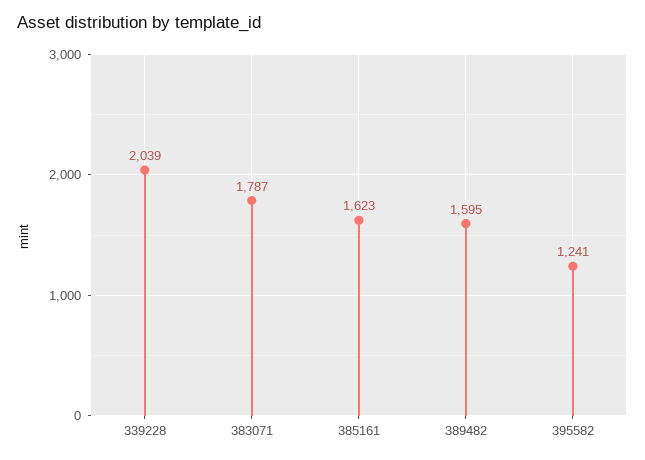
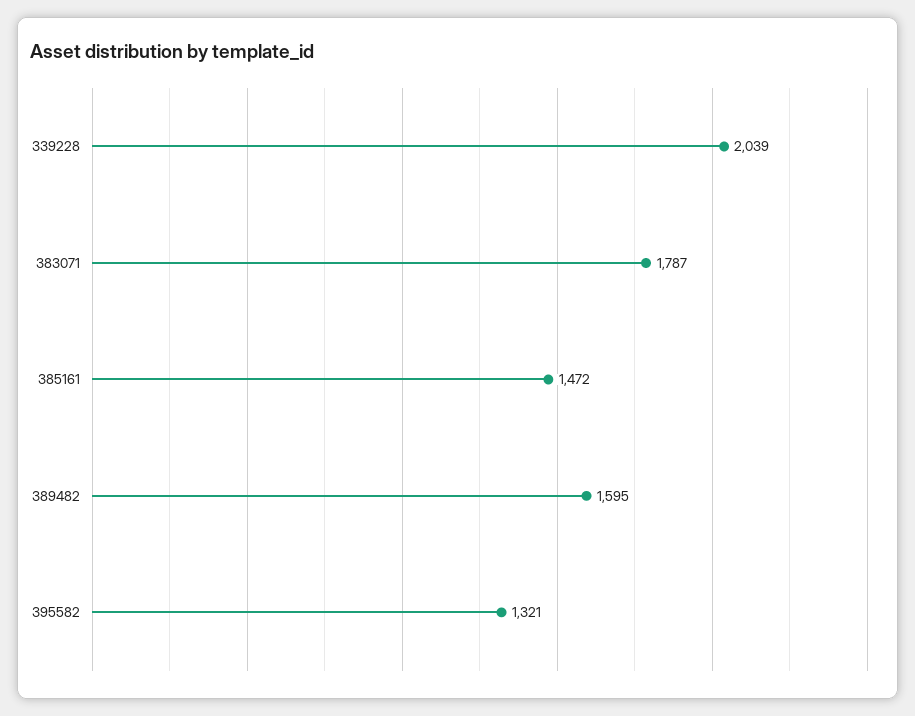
385161: 1623 -> 1472
395582: 1241 -> 1321

